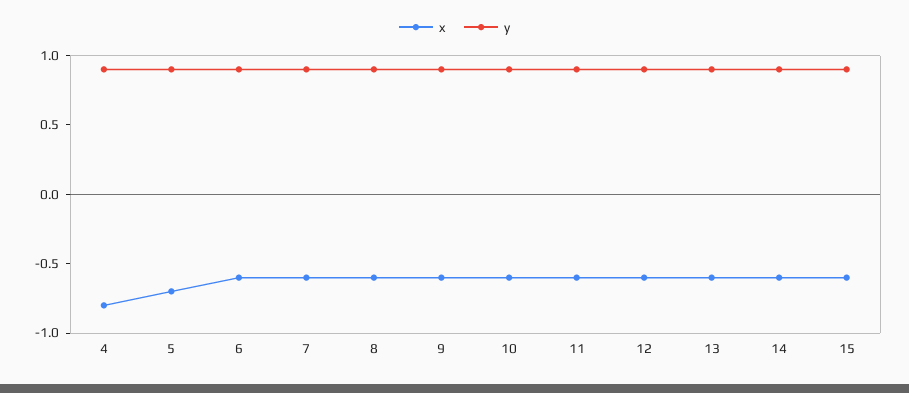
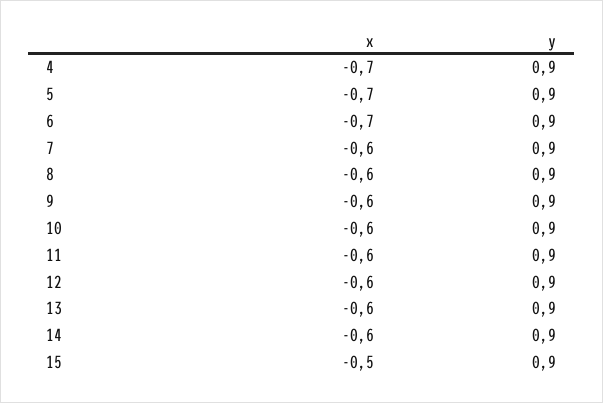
x, 4: -0.8 -> -0.7
x, 6: -0.6 -> -0.7
x, 15: -0.6 -> -0.5

